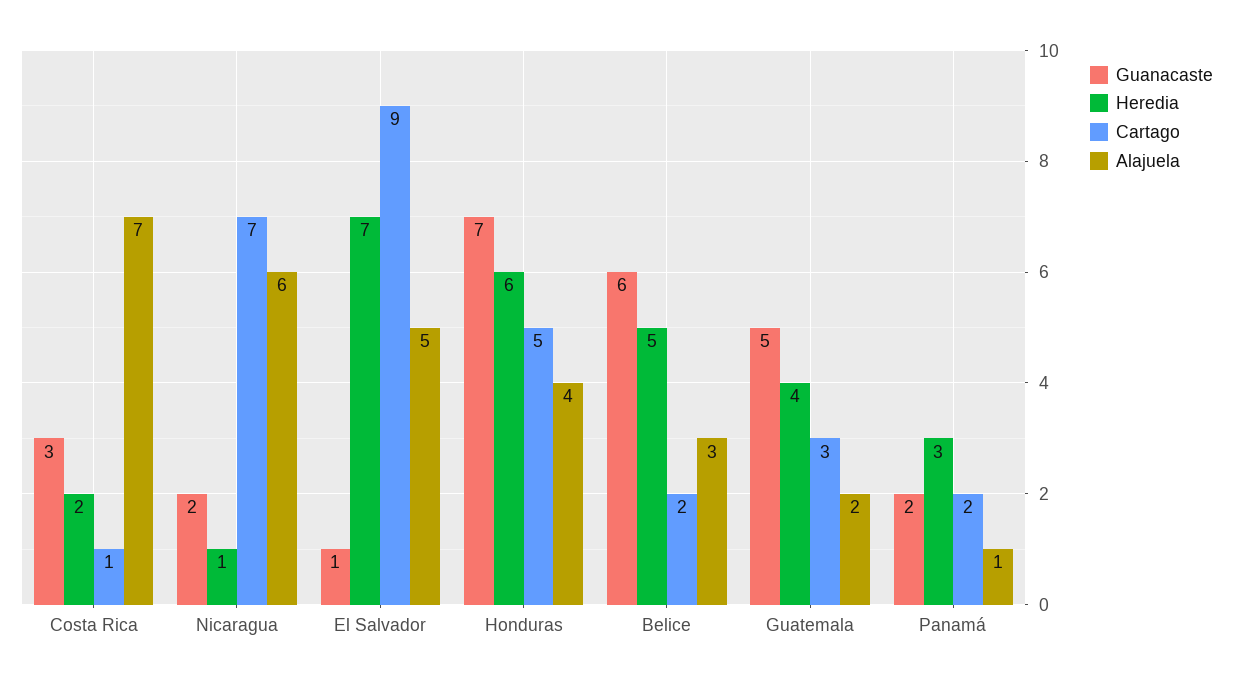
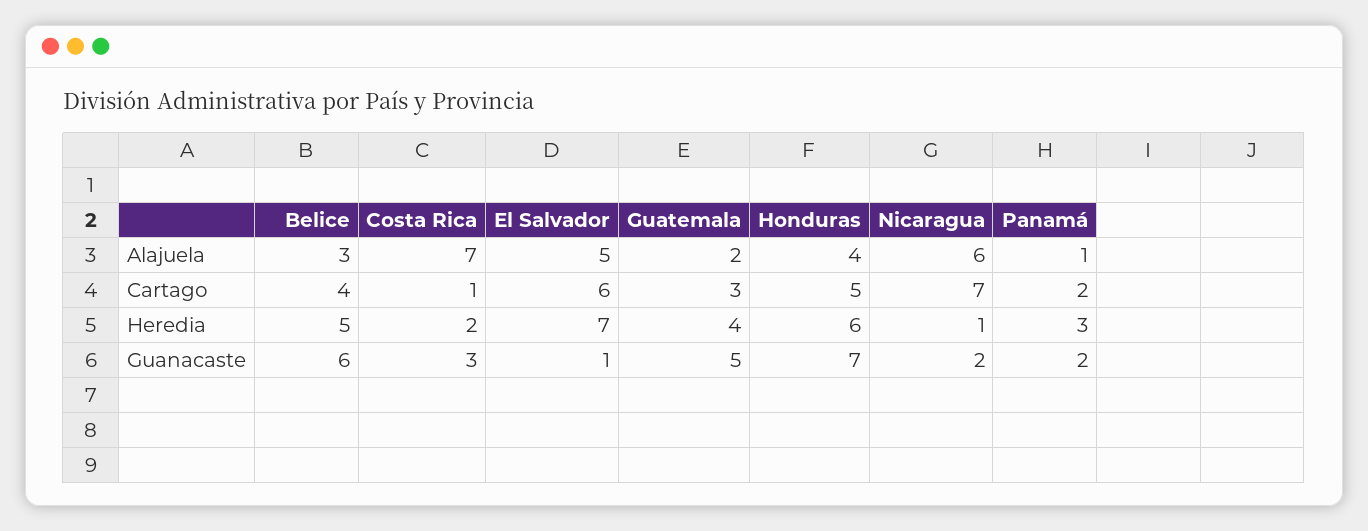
Cartago, El Salvador: 9 -> 6
Cartago, Belice: 2 -> 4

